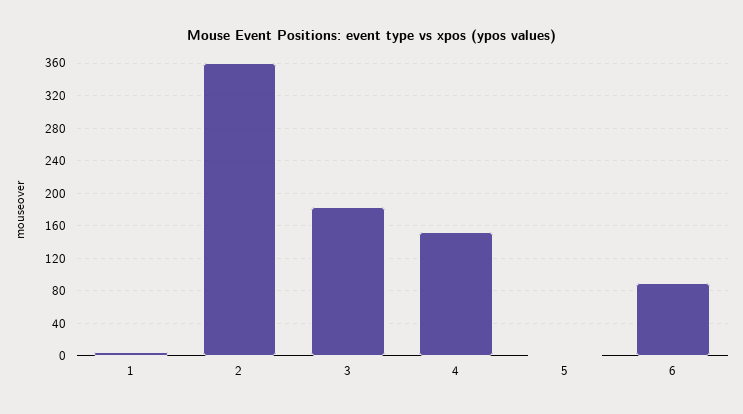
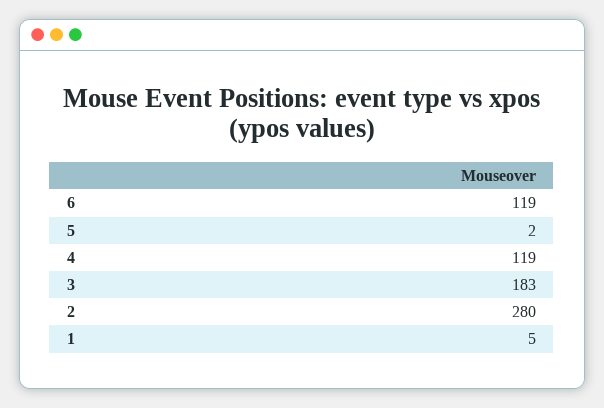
2: 360 -> 280
4: 150 -> 119
6: 90 -> 119

